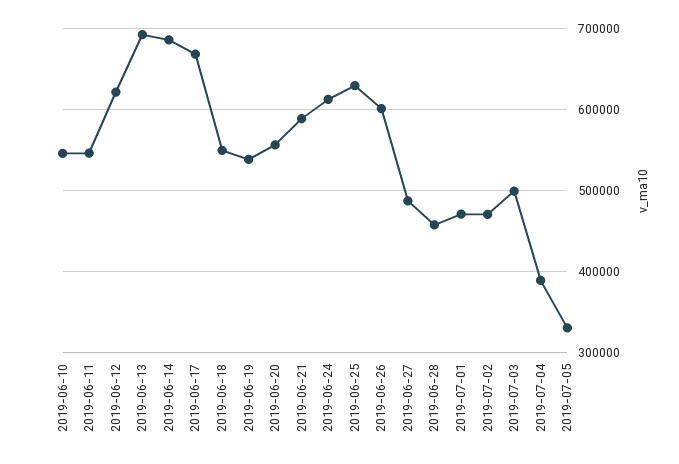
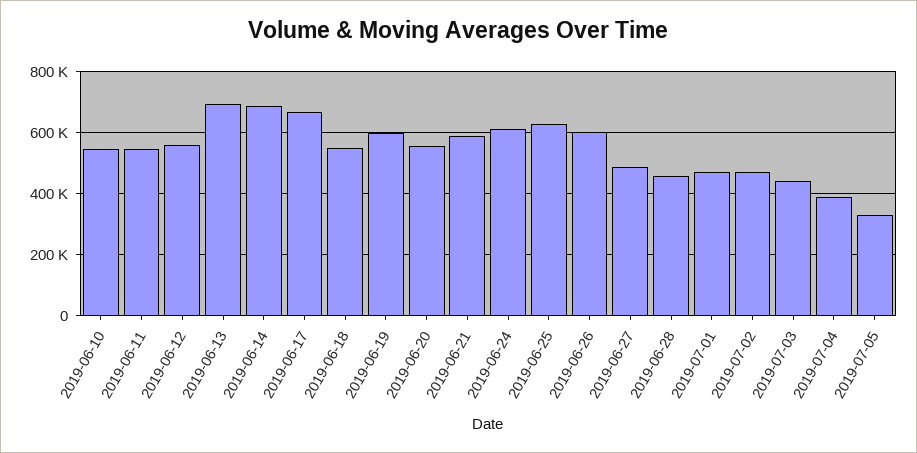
2019-06-12: 620000 -> 560000
2019-06-19: 540000 -> 600000
2019-07-03: 500000 -> 440000

